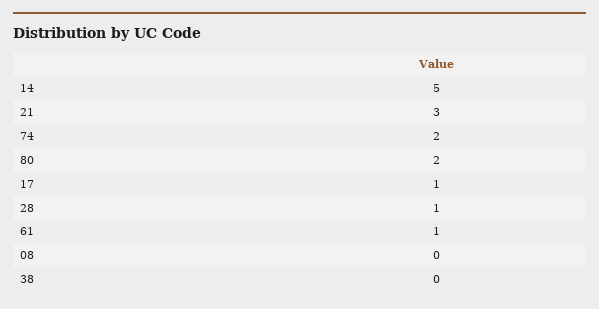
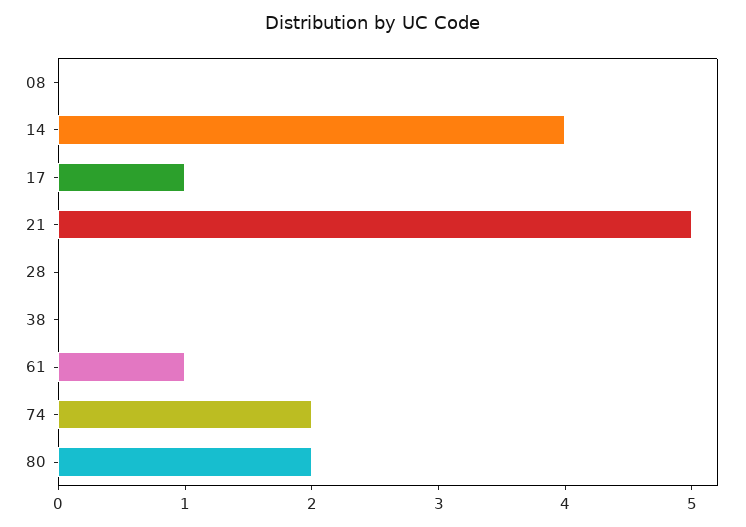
14: 5 -> 4
21: 3 -> 5
28: 1 -> 0

